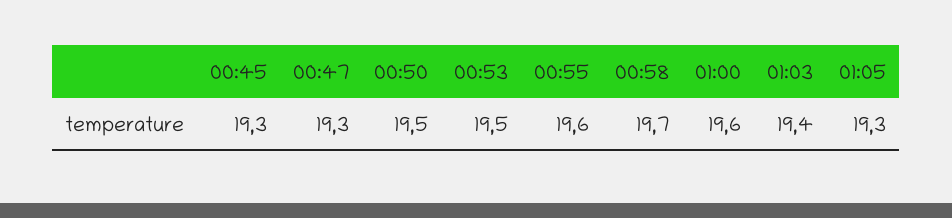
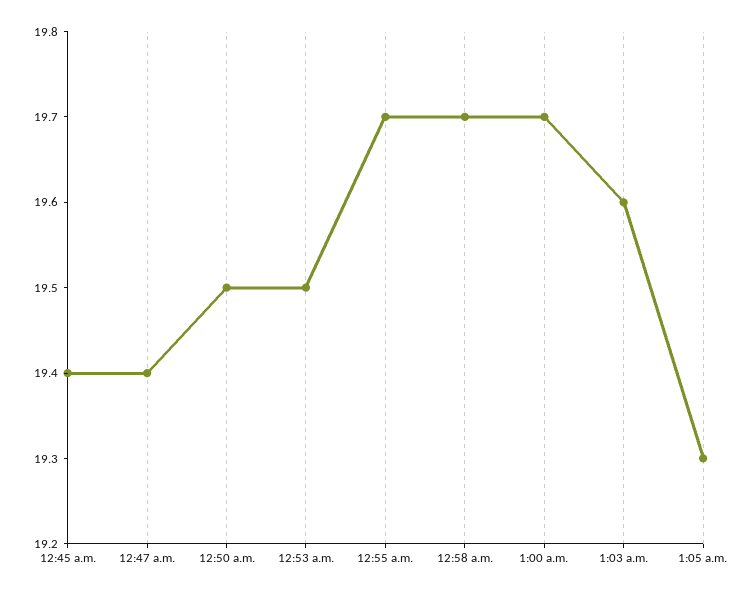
00:45: 19.3 -> 19.4
00:47: 19.3 -> 19.4
00:55: 19.6 -> 19.7
01:00: 19.6 -> 19.7
01:03: 19.4 -> 19.6

